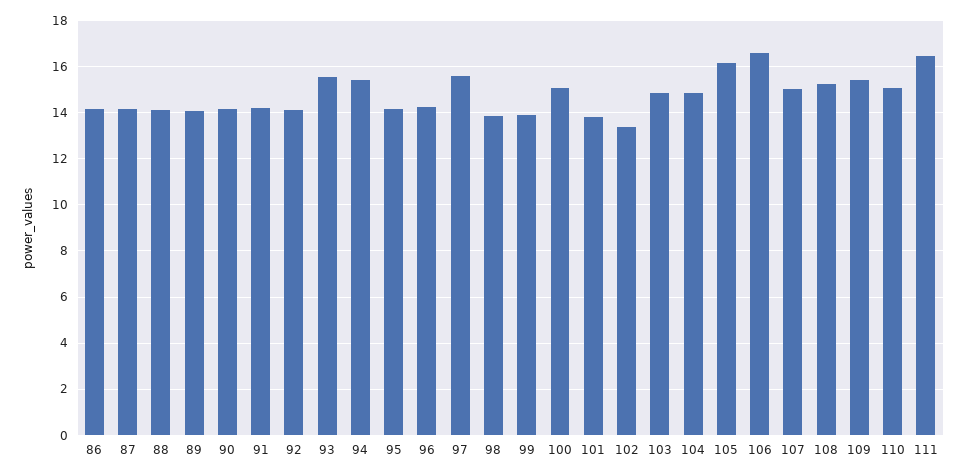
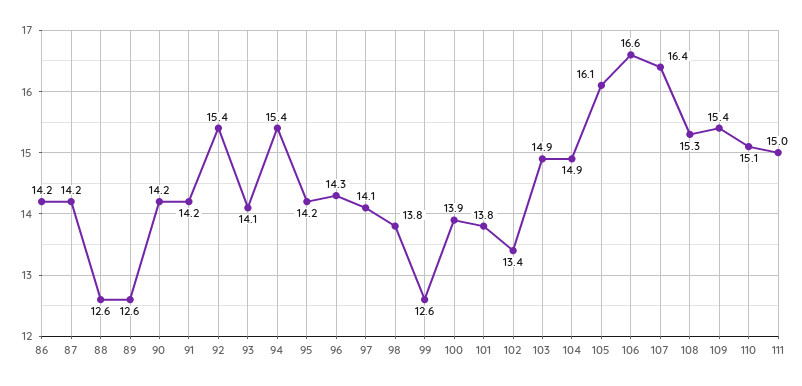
88: 14 -> 12.6
89: 14 -> 12.6
92: 14 -> 15.4
93: 15.5 -> 14.1
97: 15.5 -> 14.1
99: 14 -> 12.6
100: 15 -> 13.9
107: 15 -> 16.4
111: 16.5 -> 15

